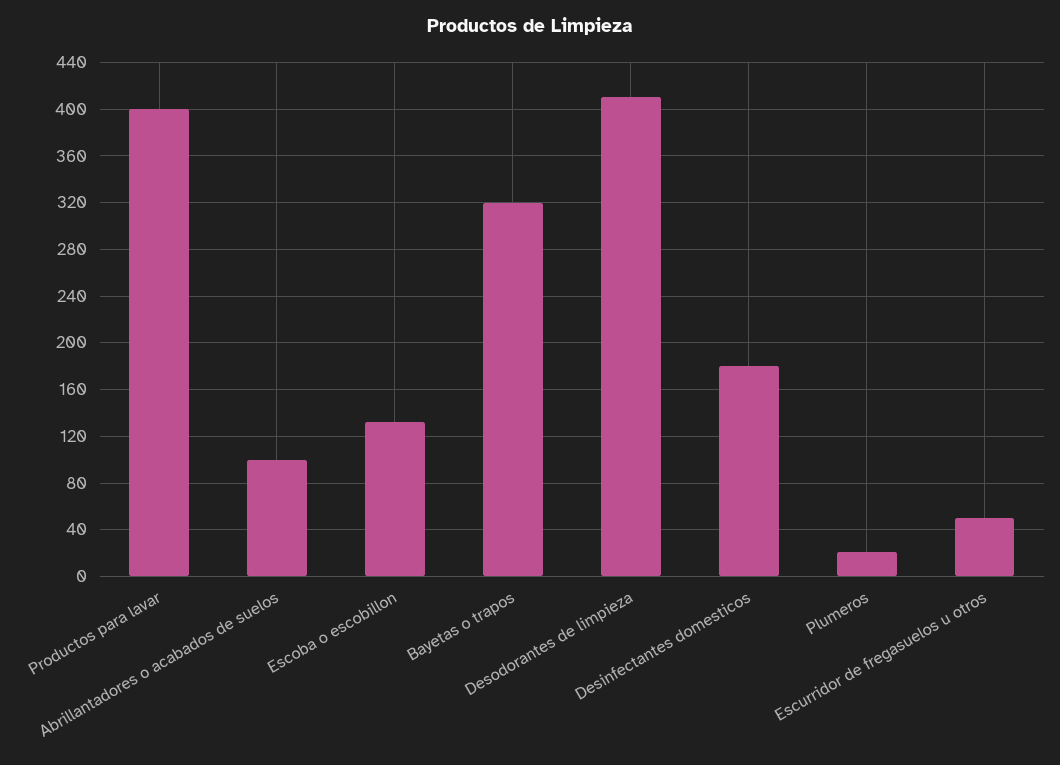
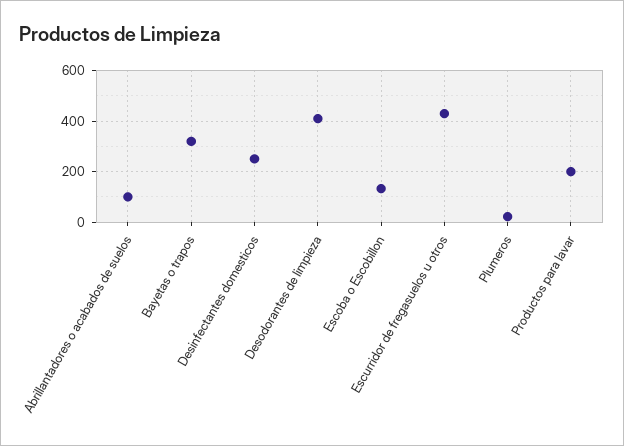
Productos para lavar: 400 -> 200
Desinfectantes domesticos: 180 -> 250
Escurridor de fregasuelos u otros: 50 -> 425

